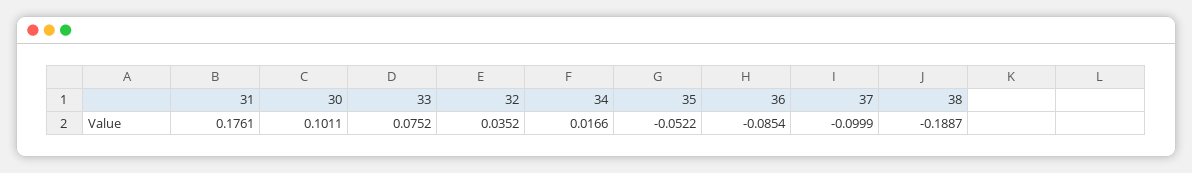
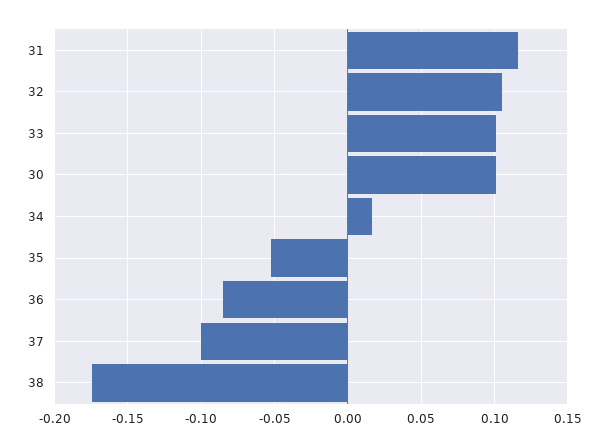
31: 0.1761 -> 0.115
33: 0.0752 -> 0.1
32: 0.0352 -> 0.105
38: -0.1887 -> -0.175

